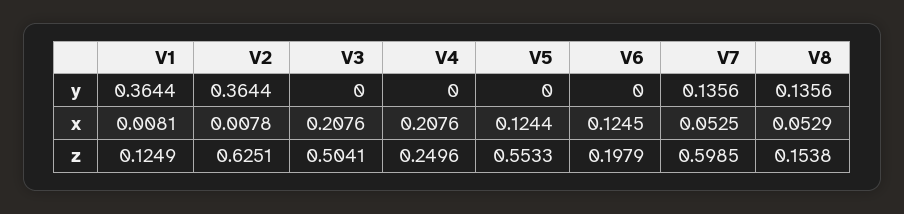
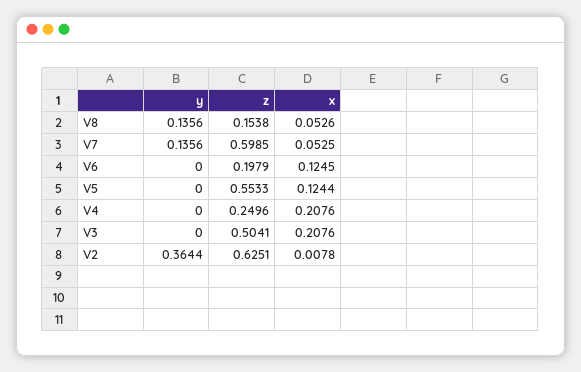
V1, y: 0.3644 -> none
V1, x: 0.0081 -> none
V8, x: 0.0529 -> 0.0526
V1, z: 0.1249 -> none

